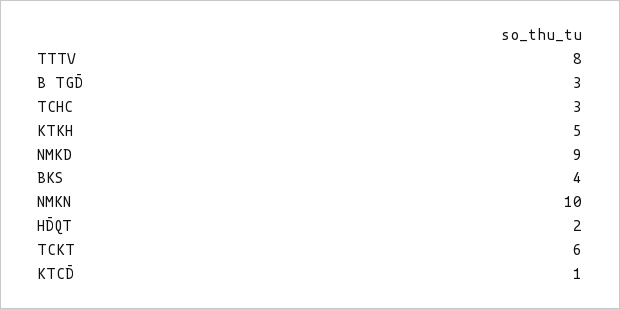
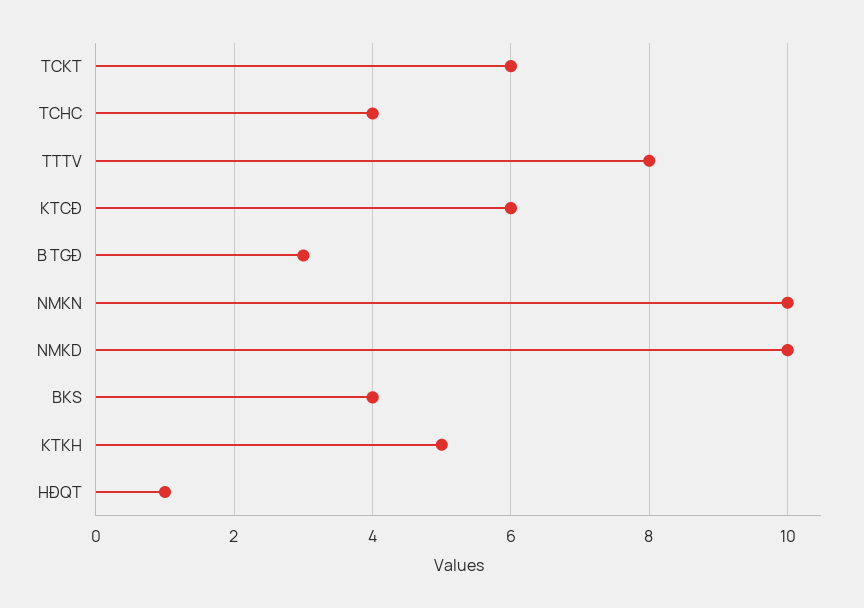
TCHC: 3 -> 4
NMKD: 9 -> 10
HĐQT: 2 -> 1
KTCĐ: 1 -> 6

